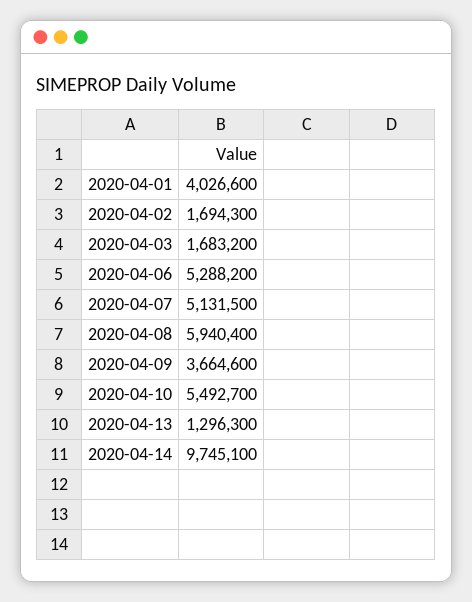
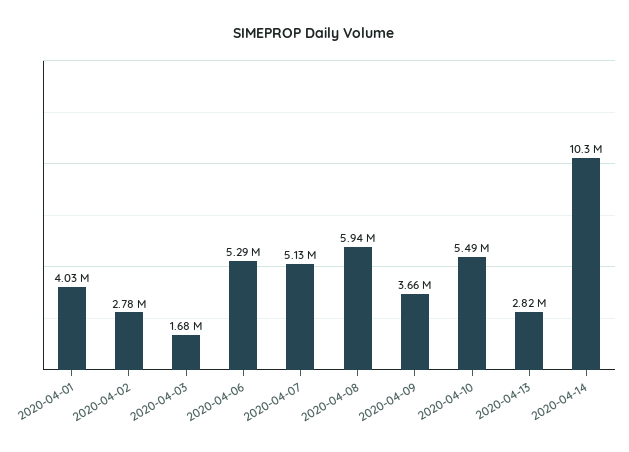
2020-04-02: 1694300 -> 2780000
2020-04-13: 1296300 -> 2820000
2020-04-14: 9745100 -> 10300000

